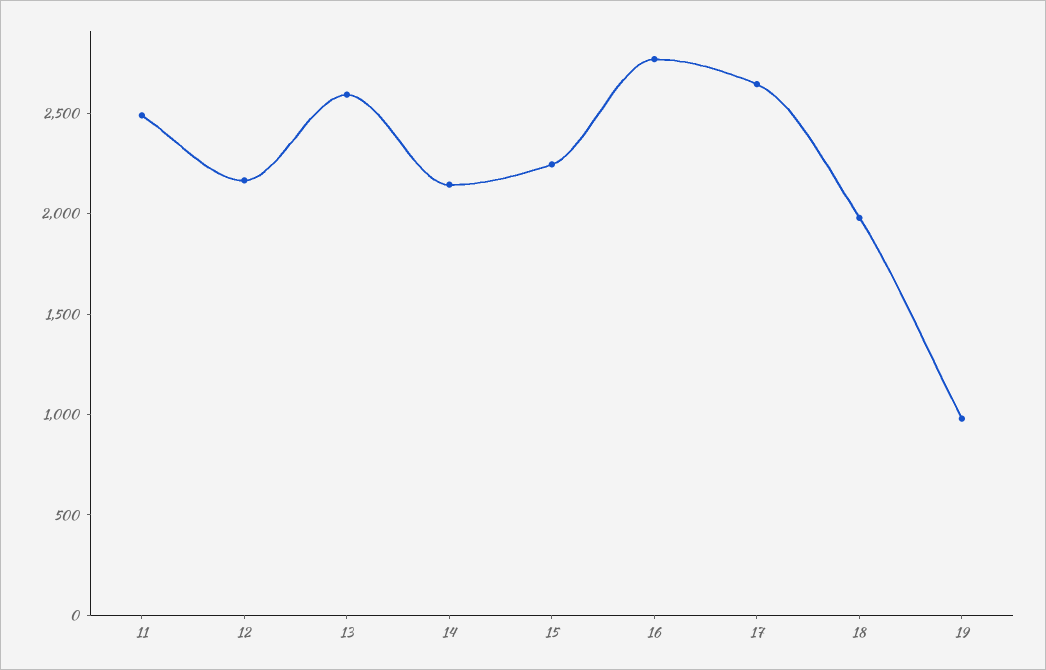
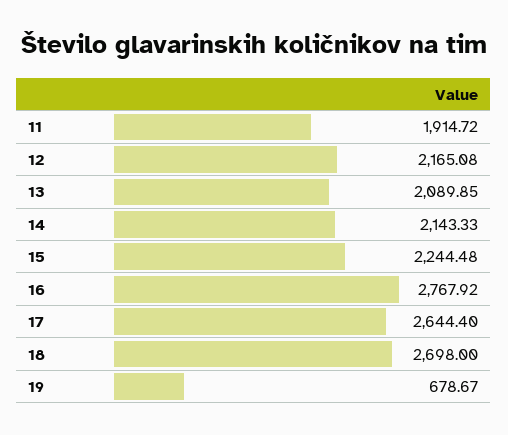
11: 2500 -> 1914.72
13: 2600 -> 2089.85
18: 2000 -> 2698
19: 1000 -> 678.67

